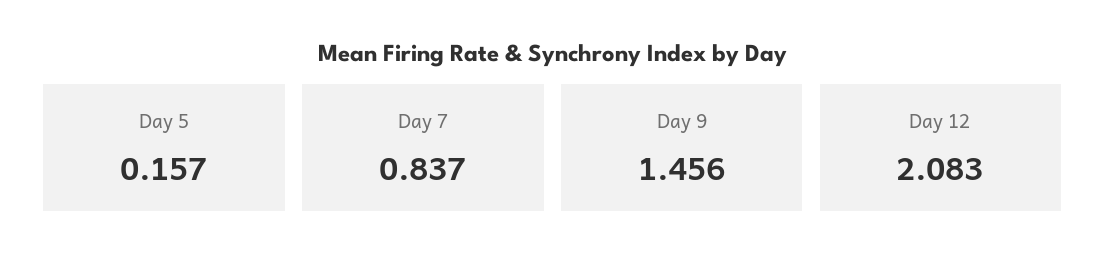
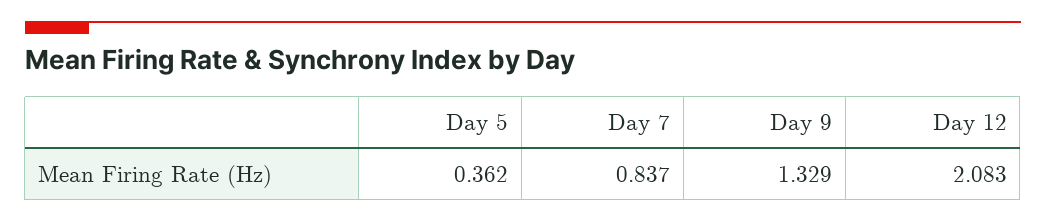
Day 5: 0.157 -> 0.362
Day 9: 1.456 -> 1.329

